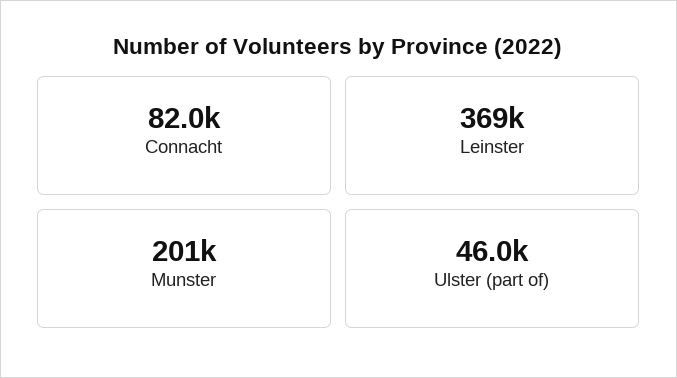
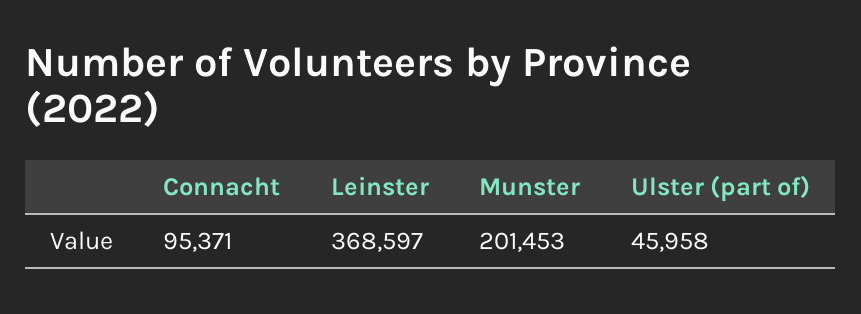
Connacht: 82000 -> 95371

